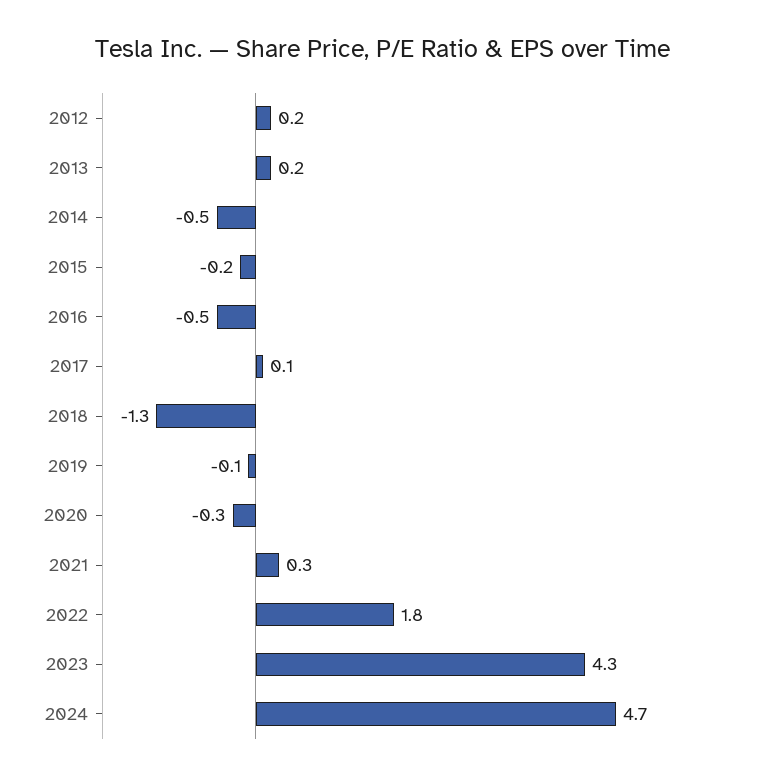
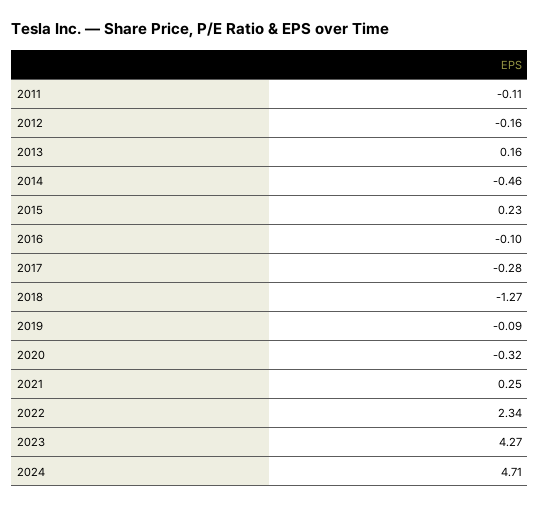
2012: 0.2 -> -0.16
2015: -0.2 -> 0.23
2016: -0.5 -> -0.1
2017: 0.1 -> -0.28
2022: 1.8 -> 2.34
2011: none -> -0.11

